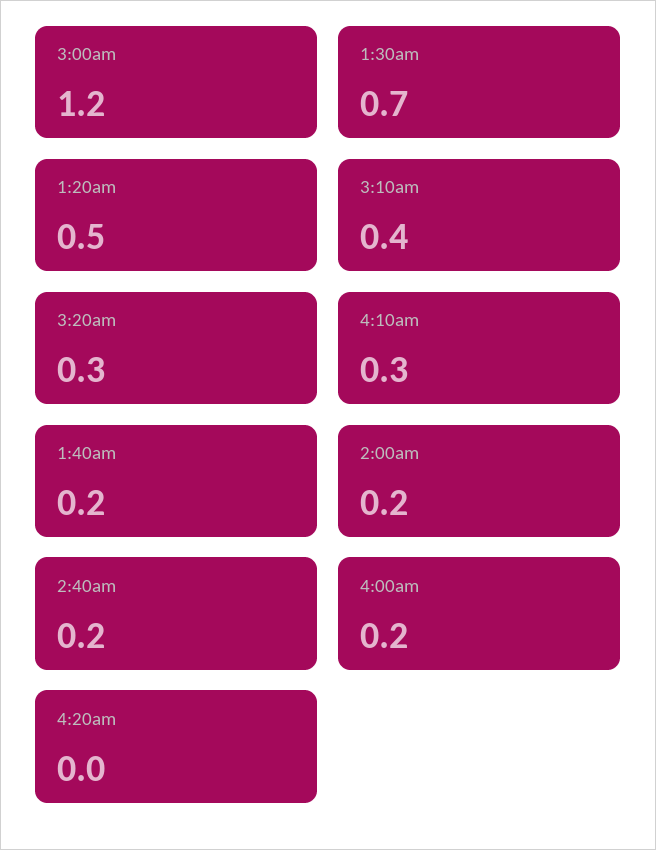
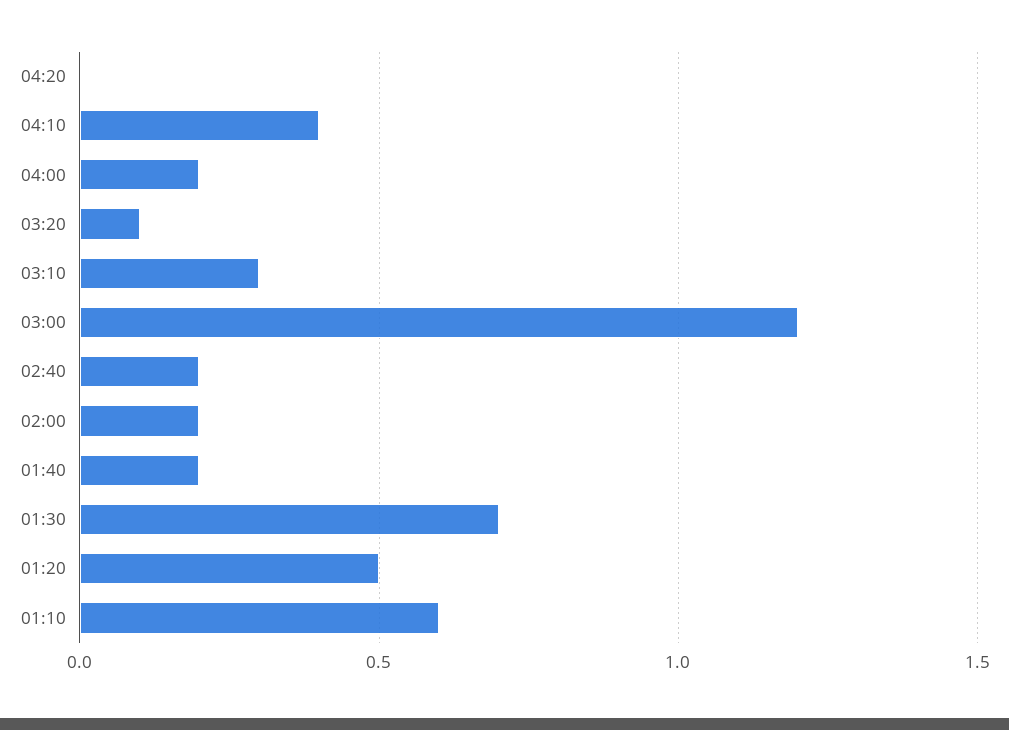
3:10am: 0.4 -> 0.3
3:20am: 0.3 -> 0.1
4:10am: 0.3 -> 0.4
01:10: none -> 0.6

